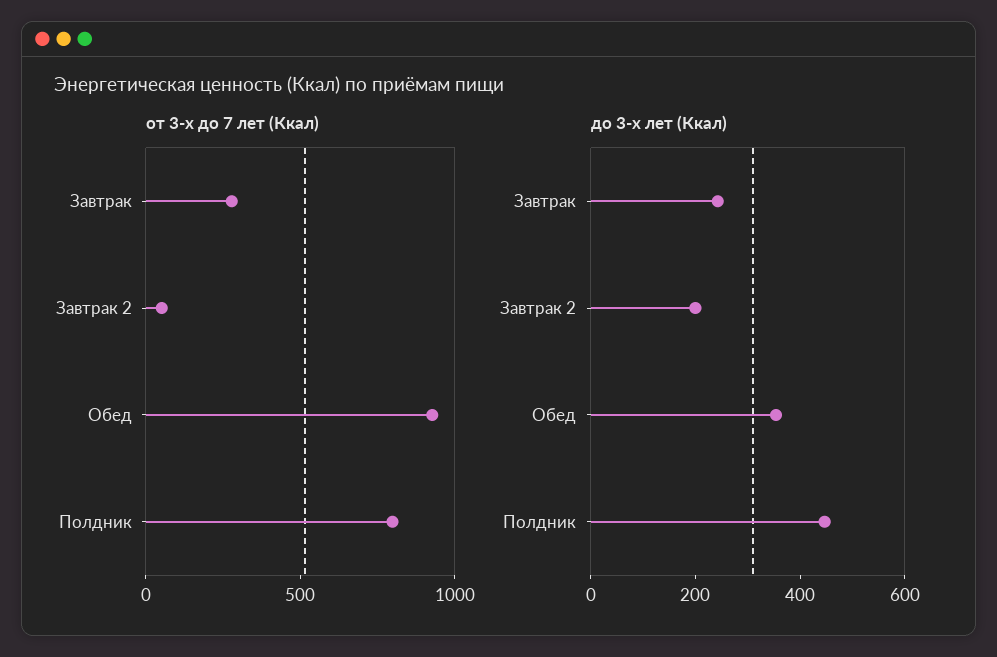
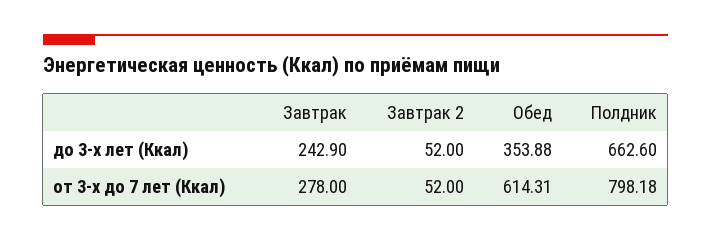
от 3-х до 7 лет (Ккал), Обед: 900 -> 614.31
до 3-х лет (Ккал), Завтрак 2: 200 -> 52
до 3-х лет (Ккал), Полдник: 450 -> 662.6

